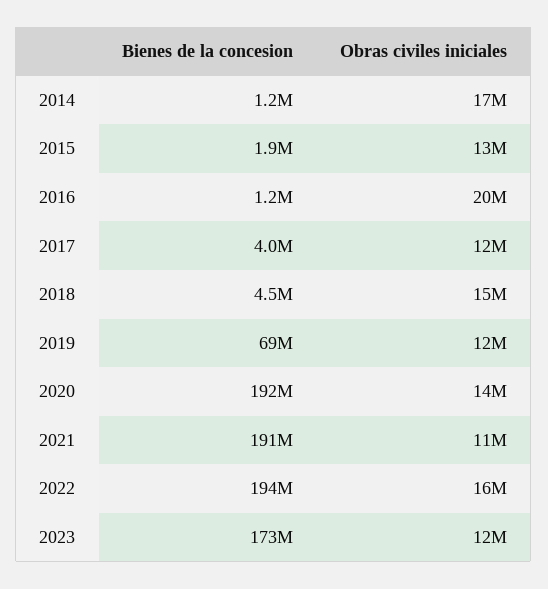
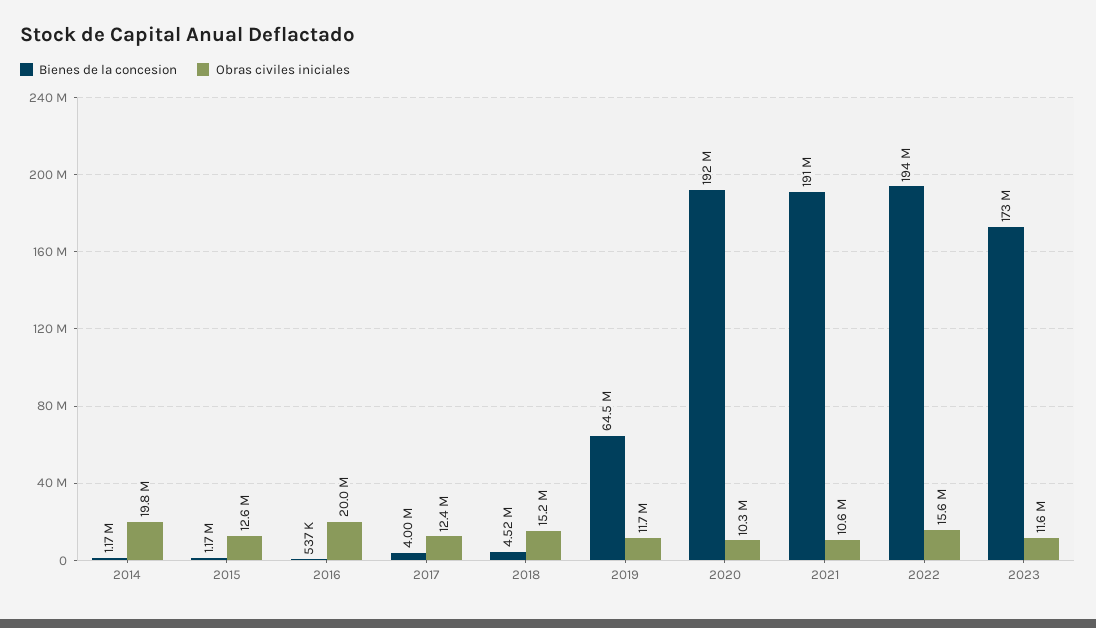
Obras civiles iniciales, 2014: 17000000 -> 19800000
Bienes de la concesion, 2015: 1900000 -> 1170000
Bienes de la concesion, 2016: 1200000 -> 537000
Bienes de la concesion, 2019: 69000000 -> 64500000
Obras civiles iniciales, 2020: 14000000 -> 10300000

